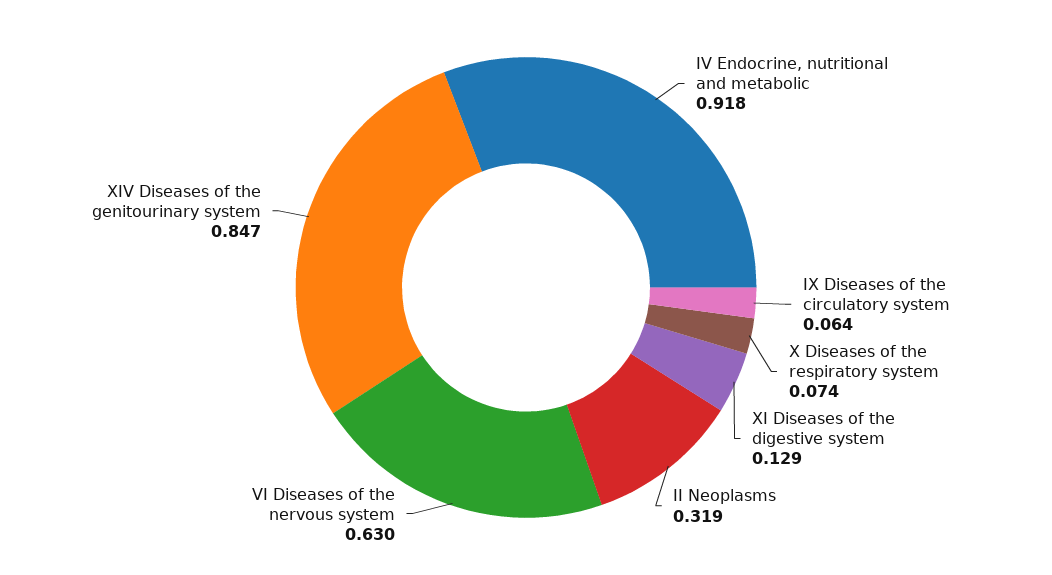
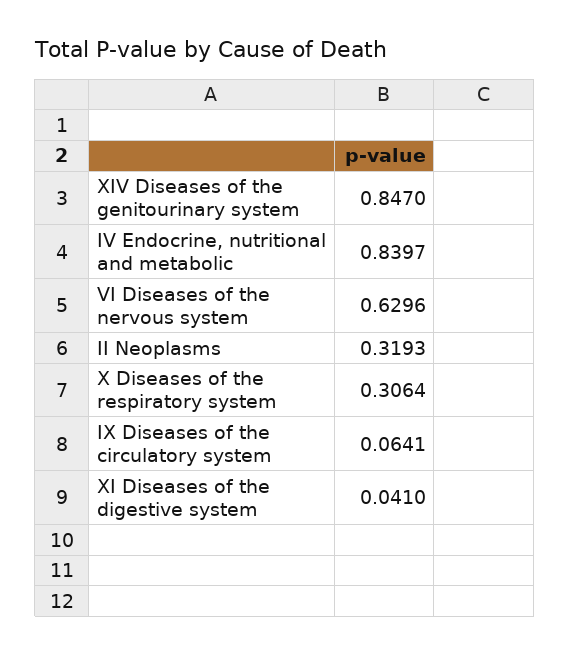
IV Endocrine, nutritional and metabolic: 0.918 -> 0.8397
X Diseases of the respiratory system: 0.074 -> 0.3064
XI Diseases of the digestive system: 0.129 -> 0.041

